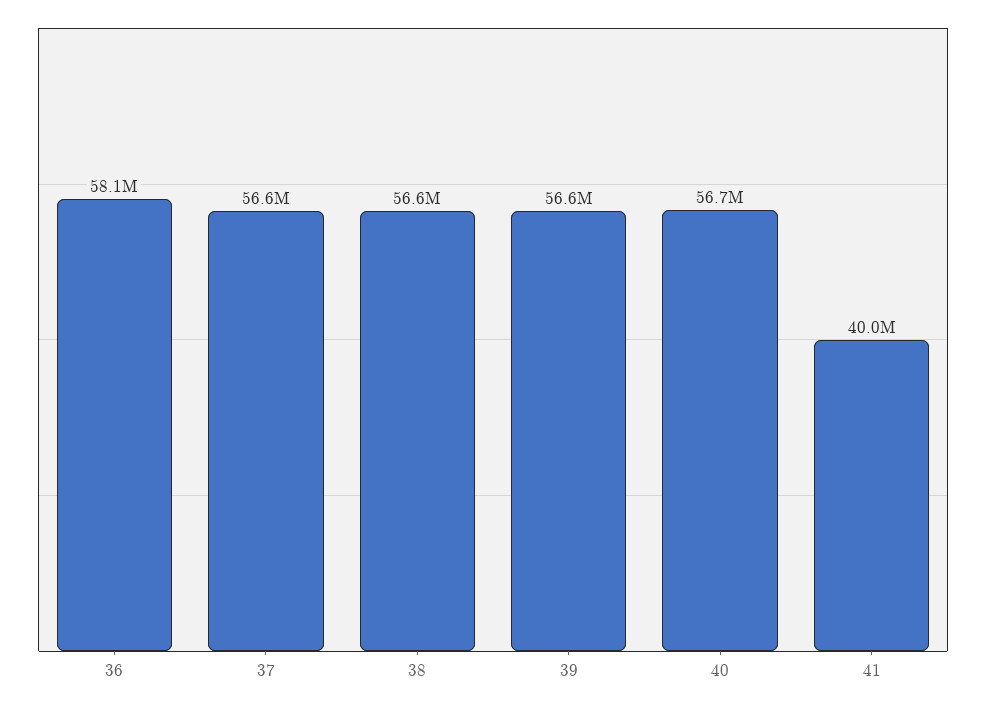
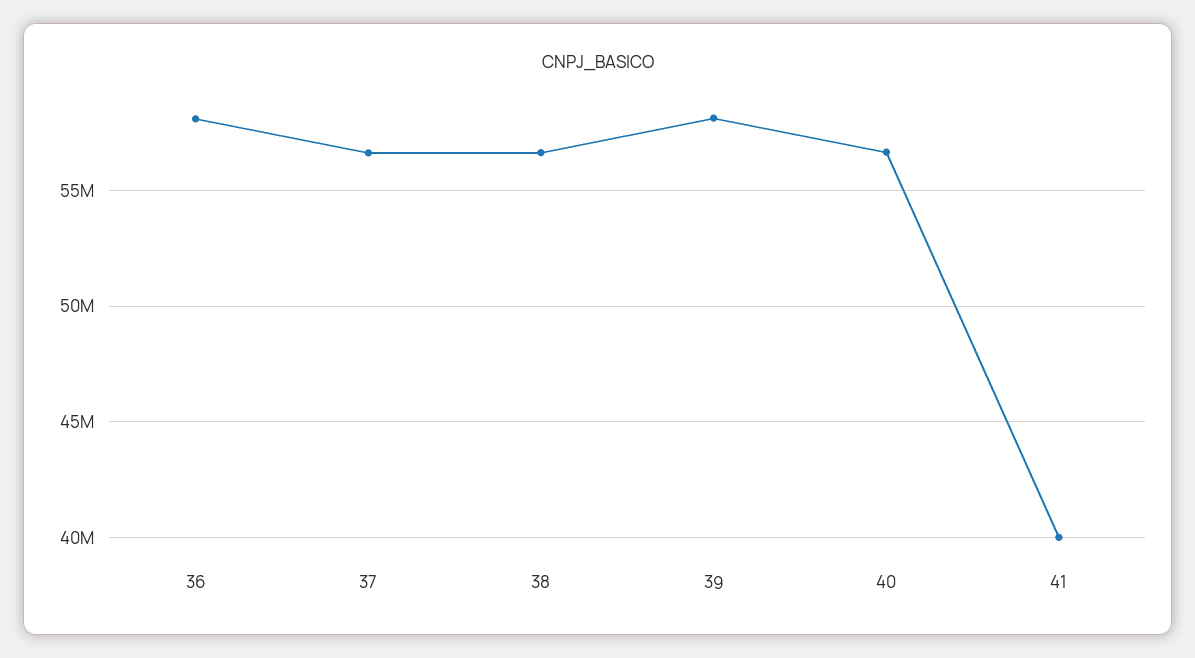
39: 56600000 -> 58000000

